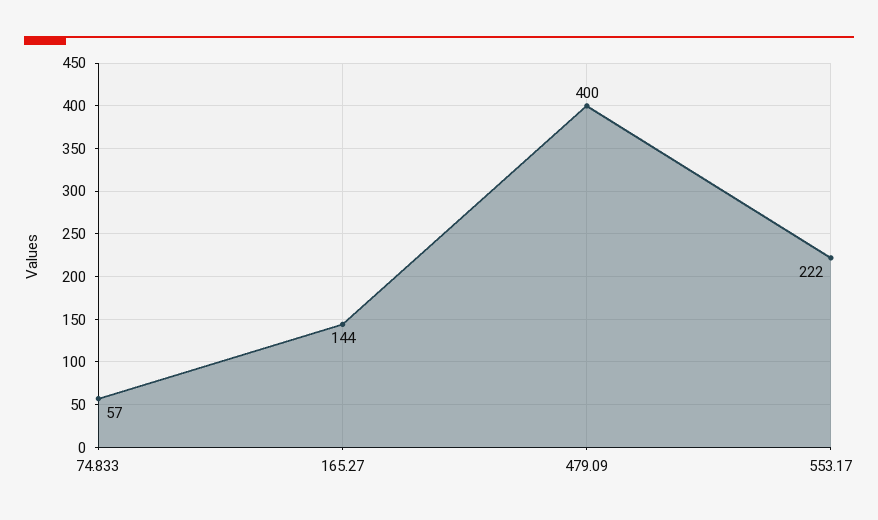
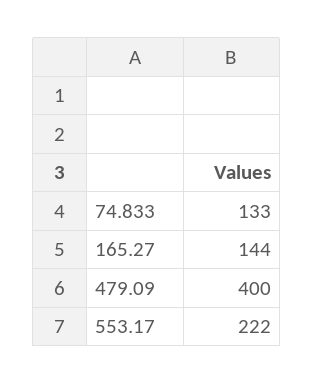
74.833: 57 -> 133

